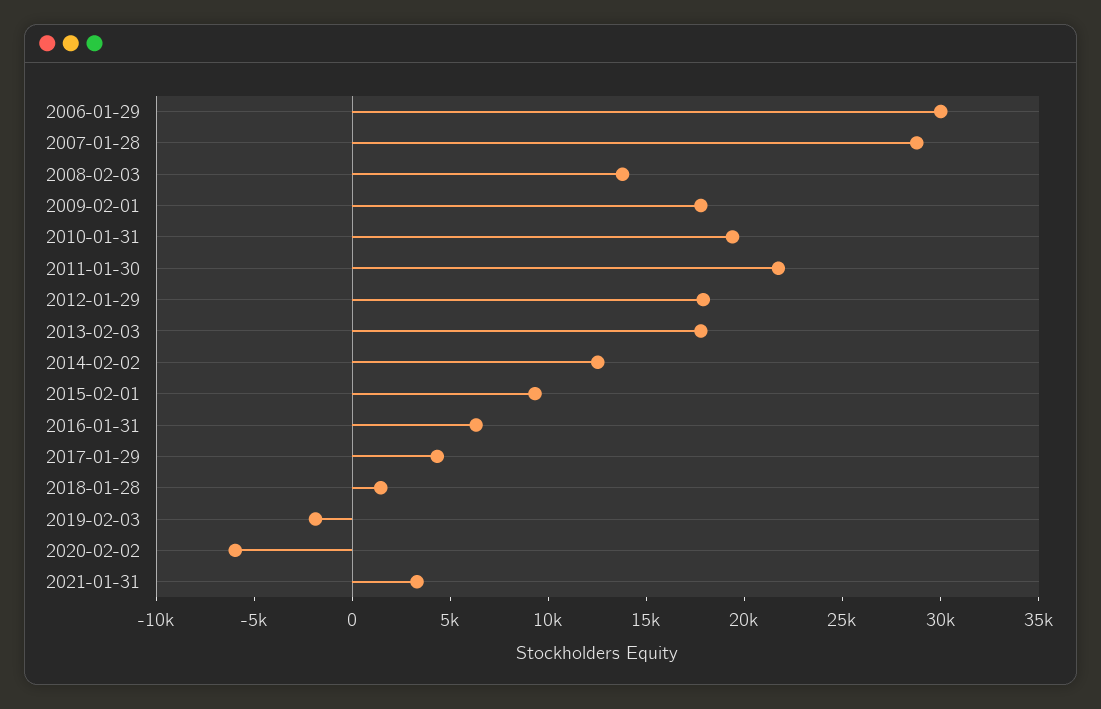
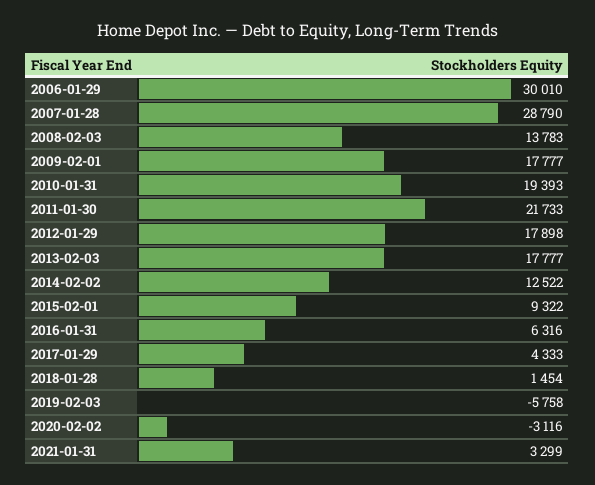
2019-02-03: -2000 -> -5758
2020-02-02: -6000 -> -3116

